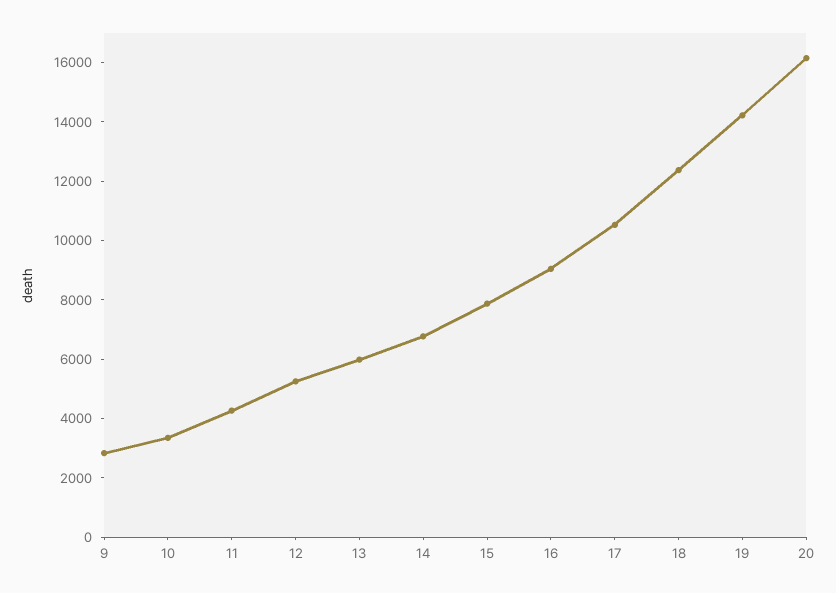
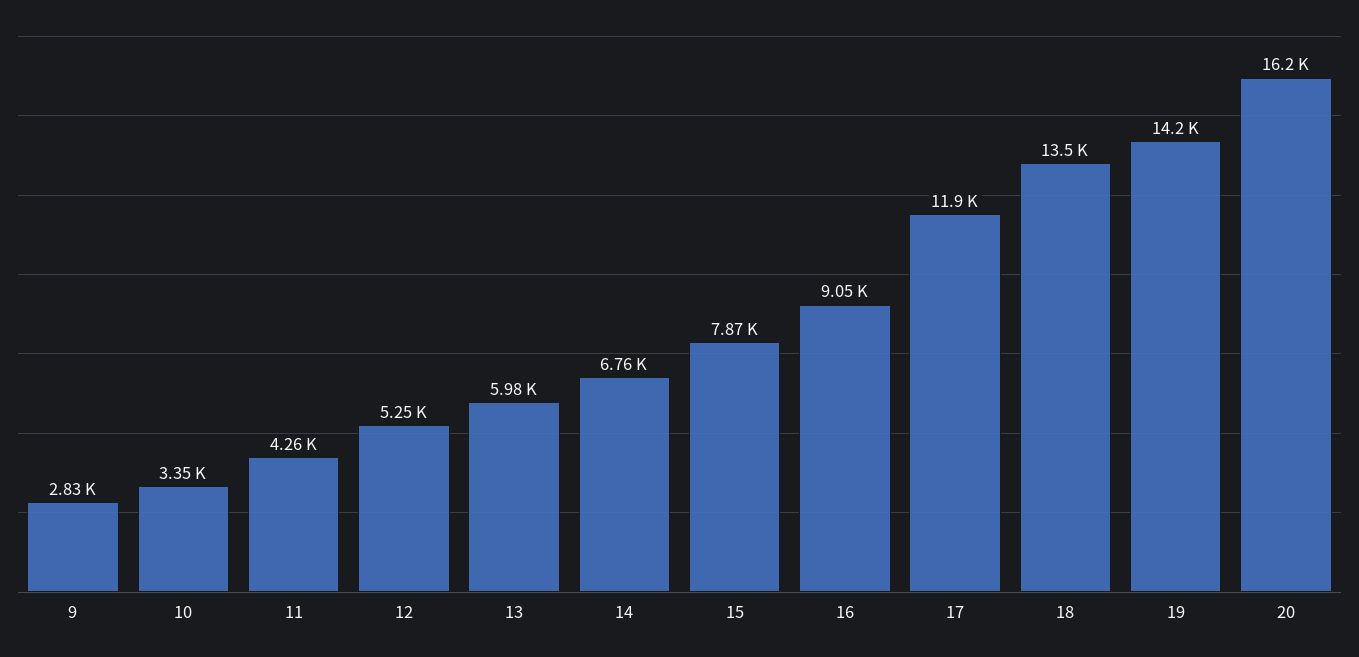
17: 10500 -> 11900
18: 12500 -> 13500

